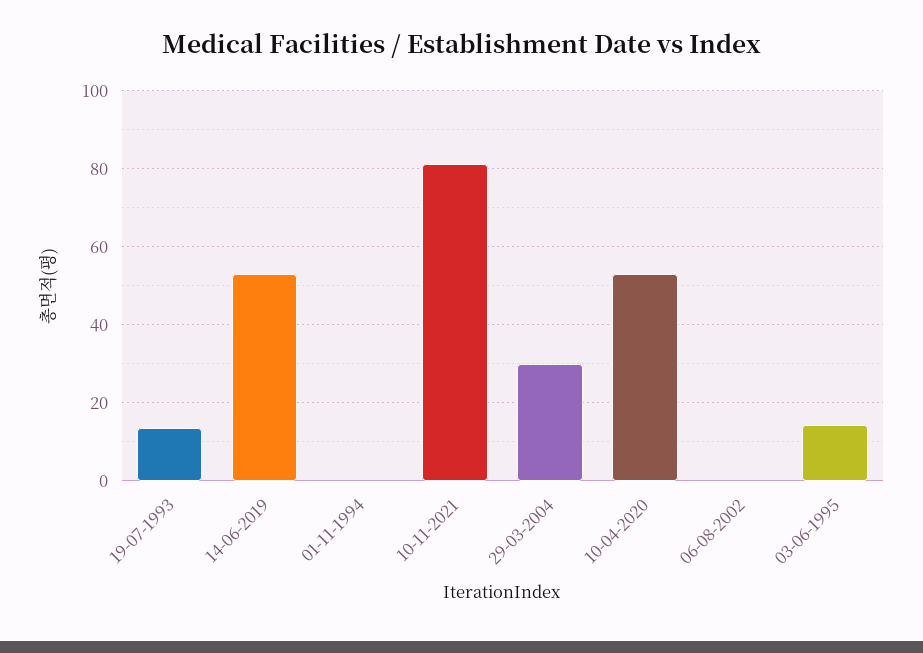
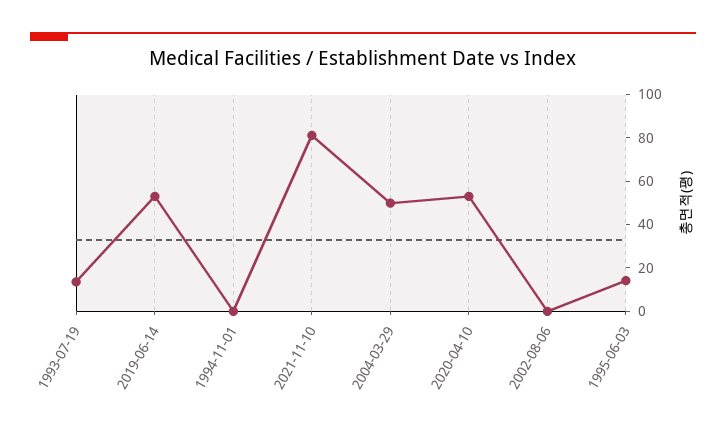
29-03-2004: 30 -> 50

